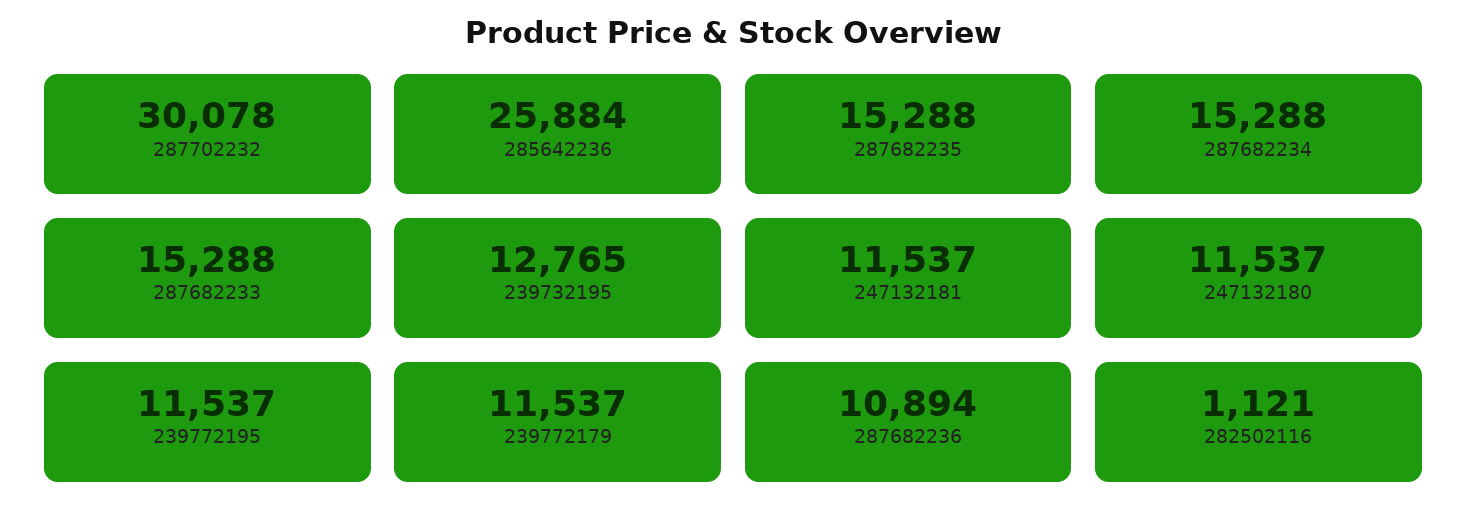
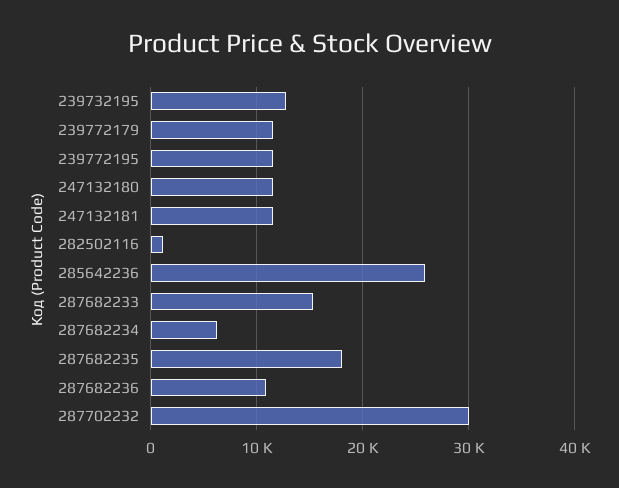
287682235: 15288 -> 18000
287682234: 15288 -> 6000

